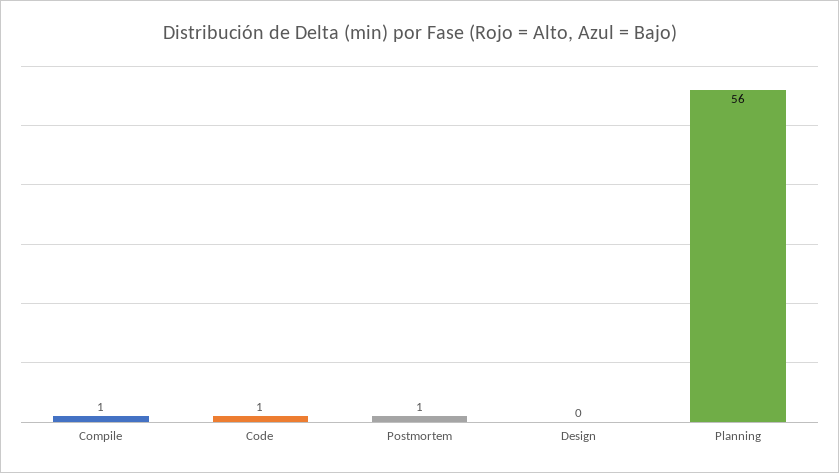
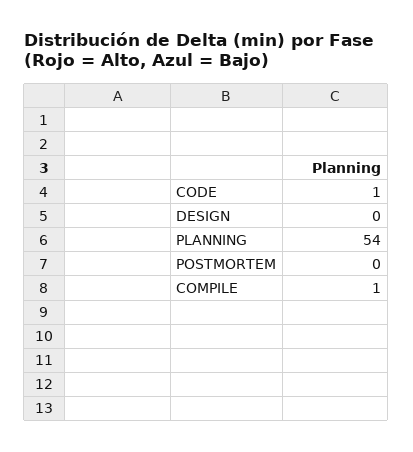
Postmortem: 1 -> 0
Planning: 56 -> 54

